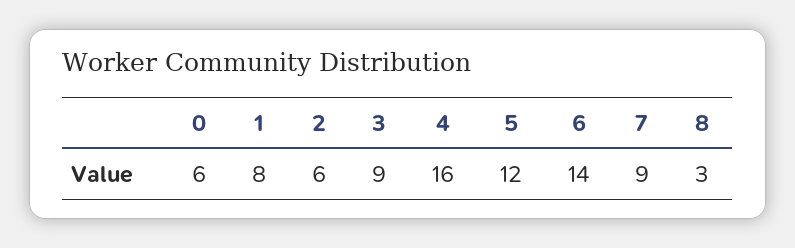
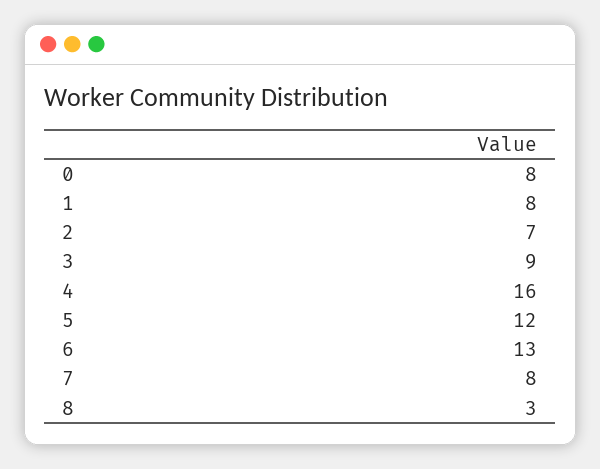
0: 6 -> 8
2: 6 -> 7
6: 14 -> 13
7: 9 -> 8

